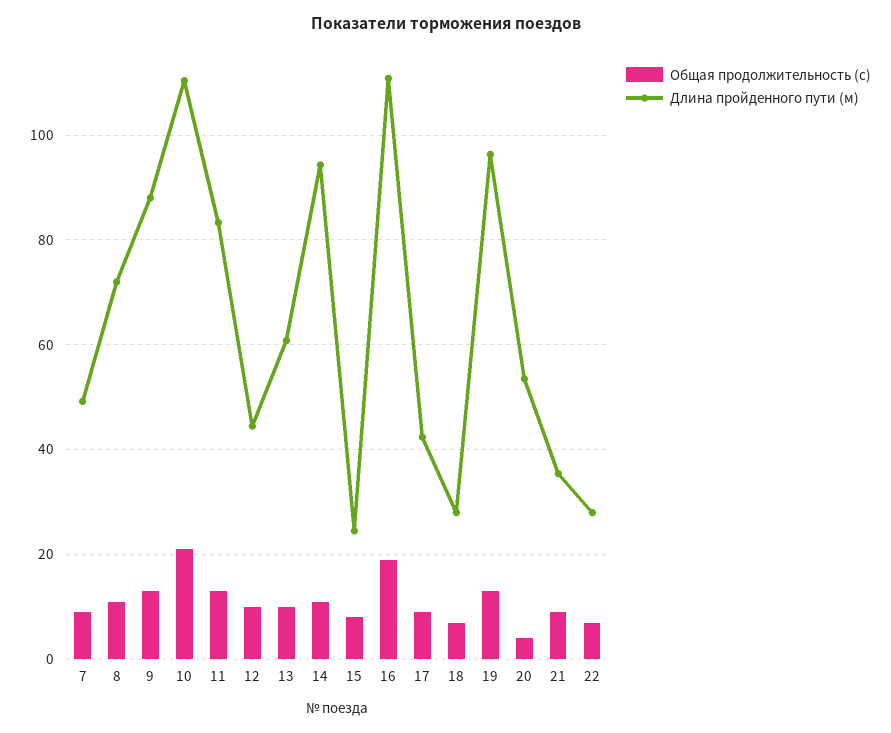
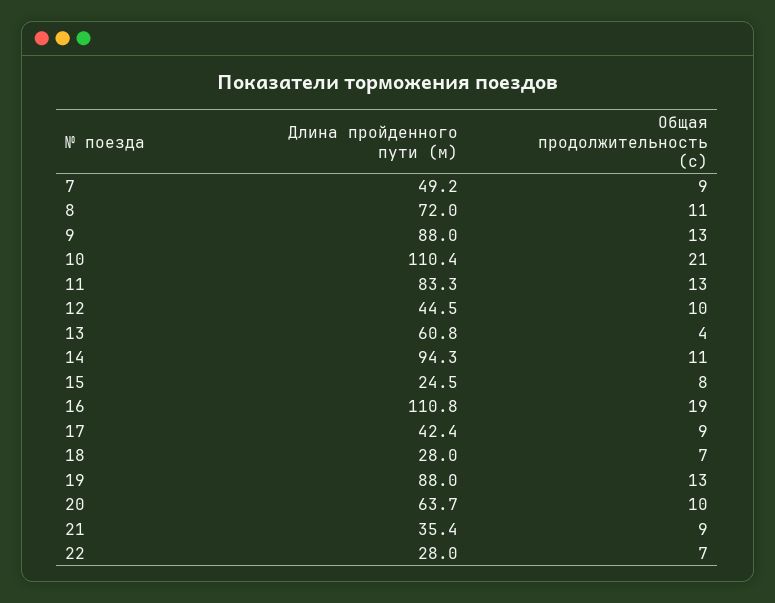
Общая продолжительность (с), 13: 10 -> 4
Длина пройденного пути (м), 19: 96 -> 88
Общая продолжительность (с), 20: 4 -> 10
Длина пройденного пути (м), 20: 54 -> 63.7

